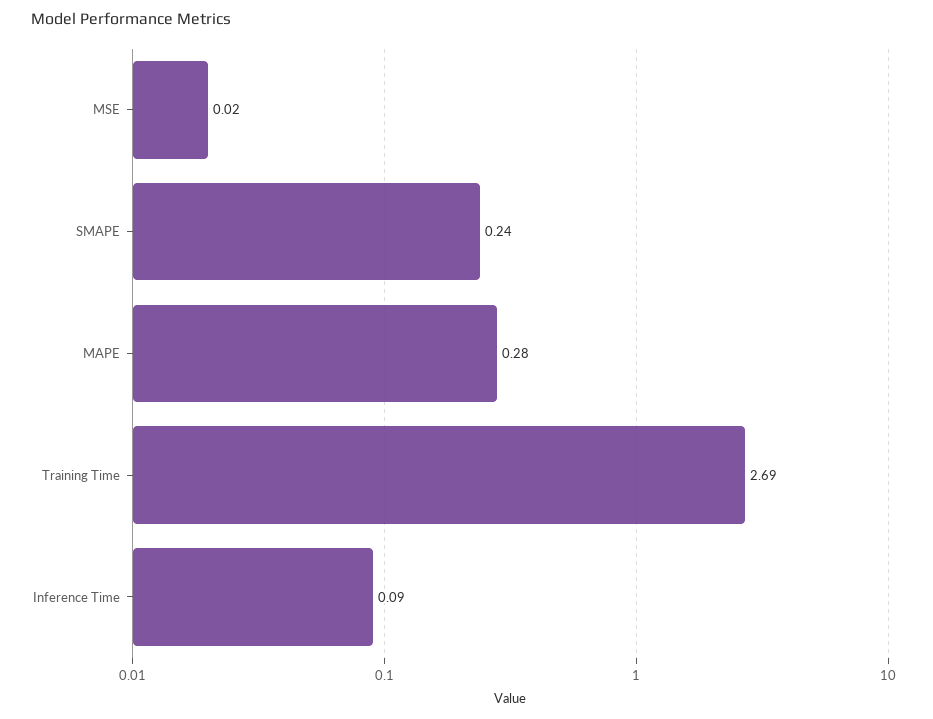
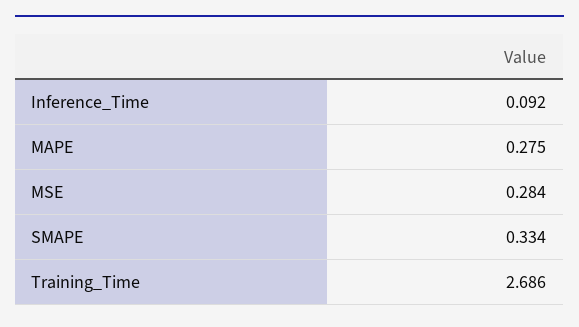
MSE: 0.02 -> 0.284
SMAPE: 0.24 -> 0.334

